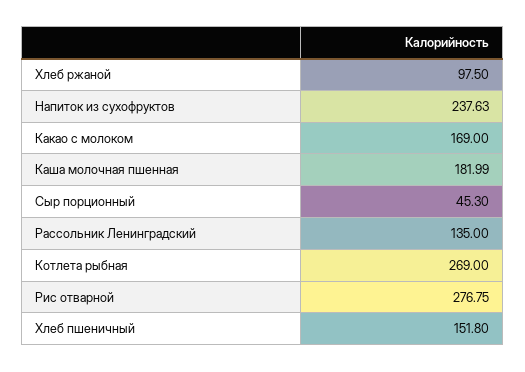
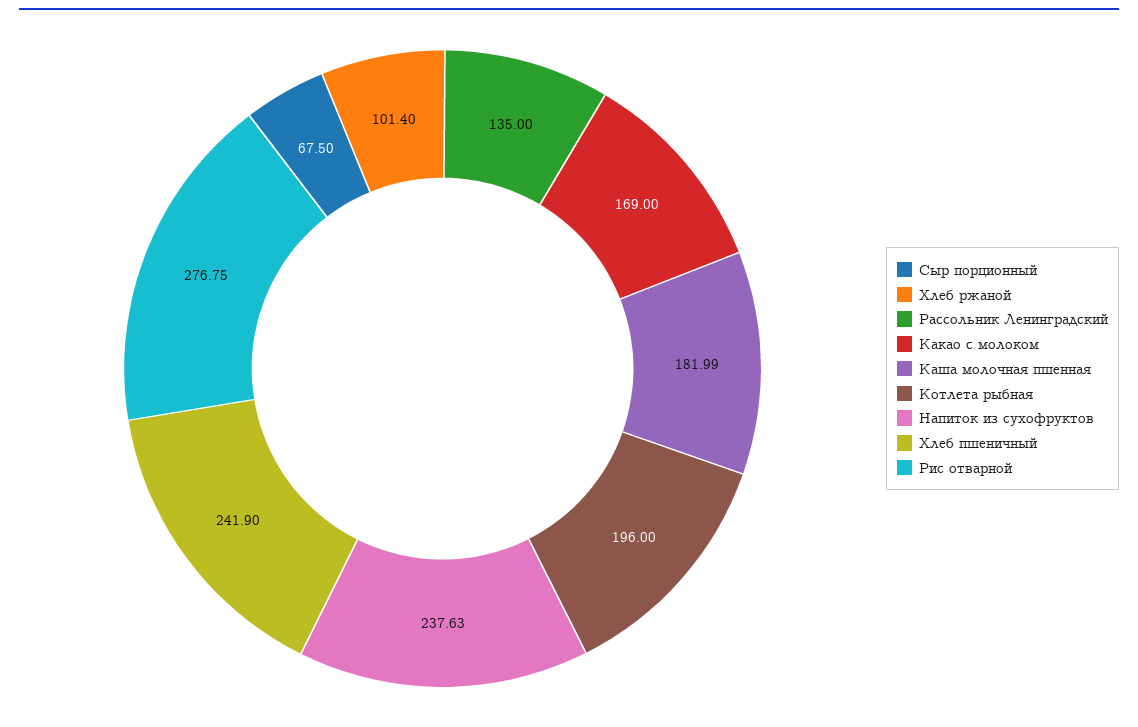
Хлеб ржаной: 97.5 -> 101.4
Сыр порционный: 45.3 -> 67.5
Котлета рыбная: 269 -> 196
Хлеб пшеничный: 151.8 -> 241.9

